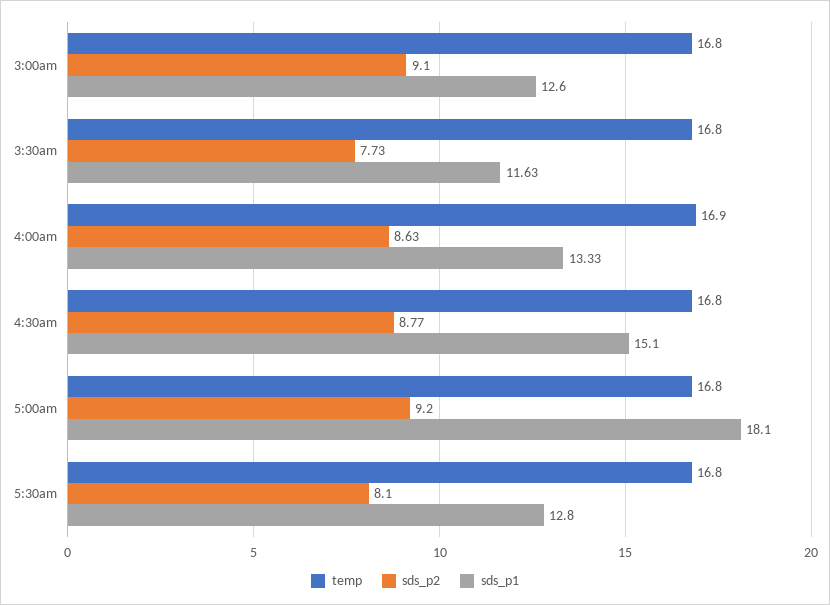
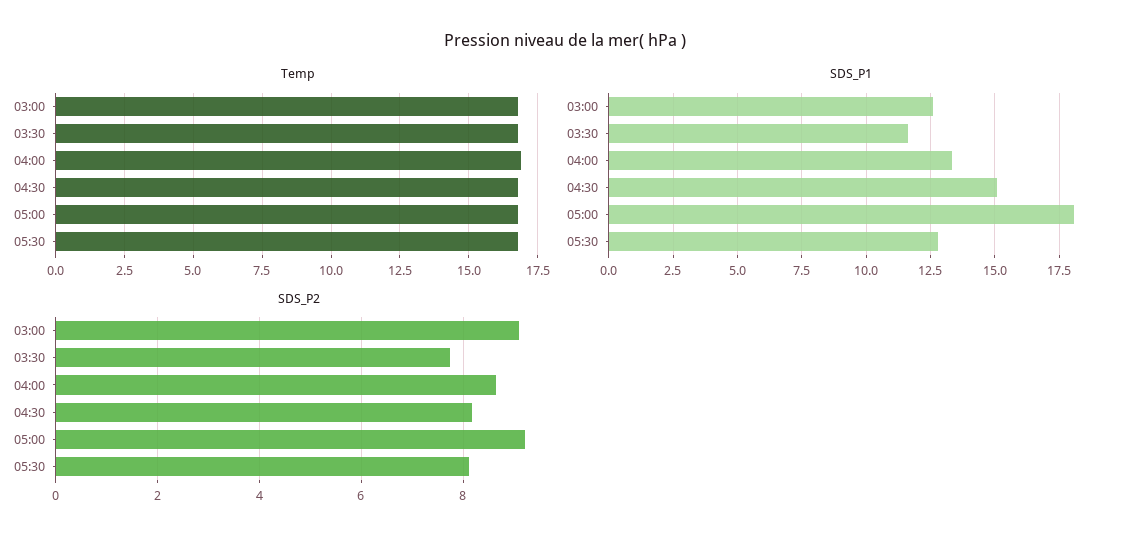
sds_p2, 4:30am: 8.77 -> 8.2

